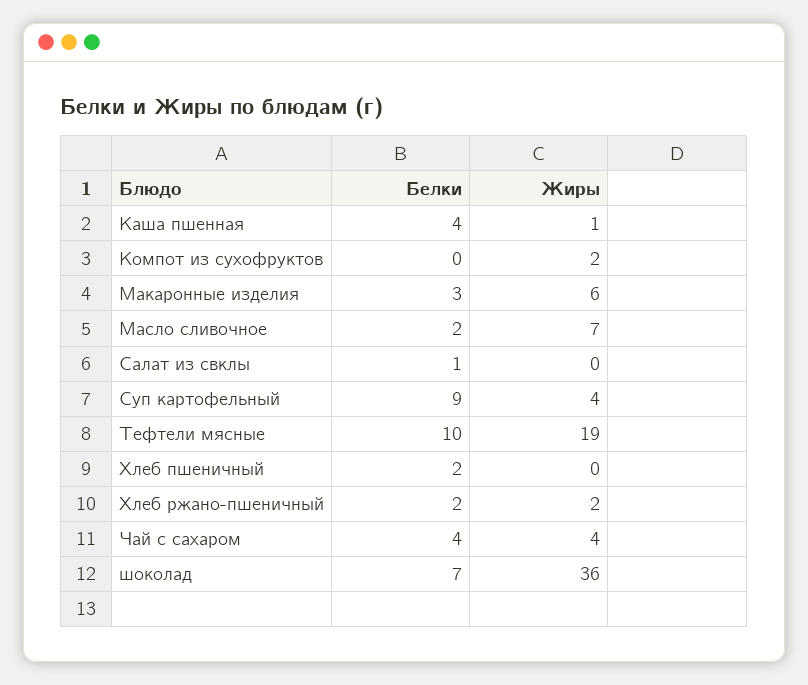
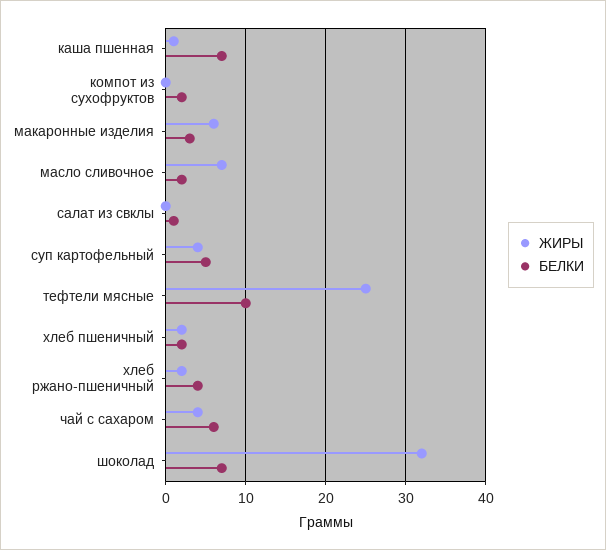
Белки, Каша пшенная: 4 -> 7
Белки, Компот из сухофруктов: 0 -> 2
Жиры, Компот из сухофруктов: 2 -> 0
Белки, Суп картофельный: 9 -> 5
Жиры, Тефтели мясные: 19 -> 25
Жиры, Хлеб пшеничный: 0 -> 2
Белки, Хлеб ржано-пшеничный: 2 -> 4
Белки, Чай с сахаром: 4 -> 6
Жиры, шоколад: 36 -> 32

